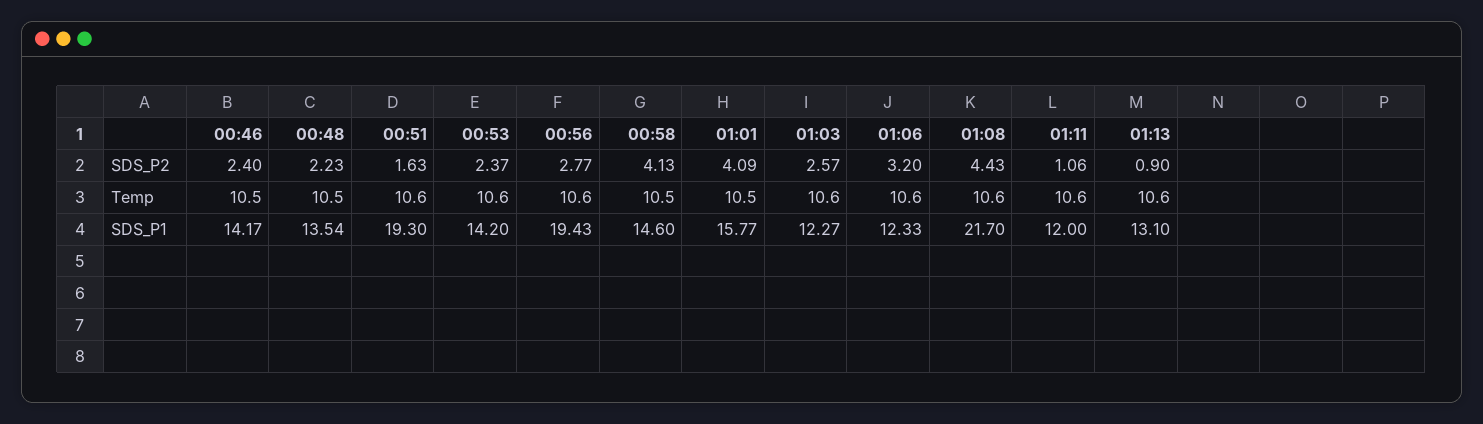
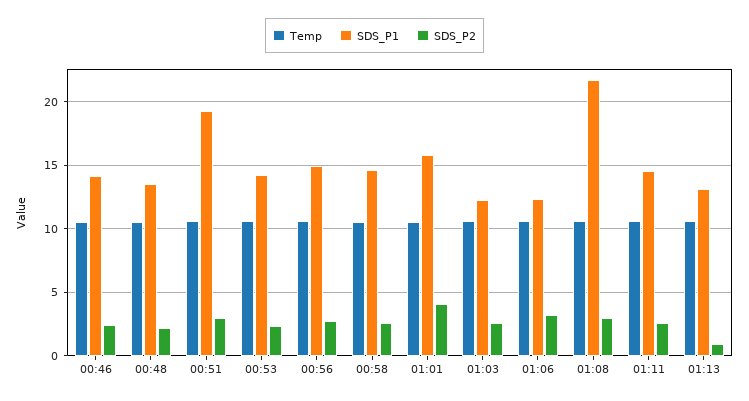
SDS_P2, 00:51: 1.63 -> 3
SDS_P2, 00:58: 4.13 -> 2.5
SDS_P2, 01:08: 4.43 -> 3
SDS_P2, 01:11: 1.06 -> 2.5
SDS_P1, 00:56: 19.43 -> 15
SDS_P1, 01:11: 12 -> 14.5

